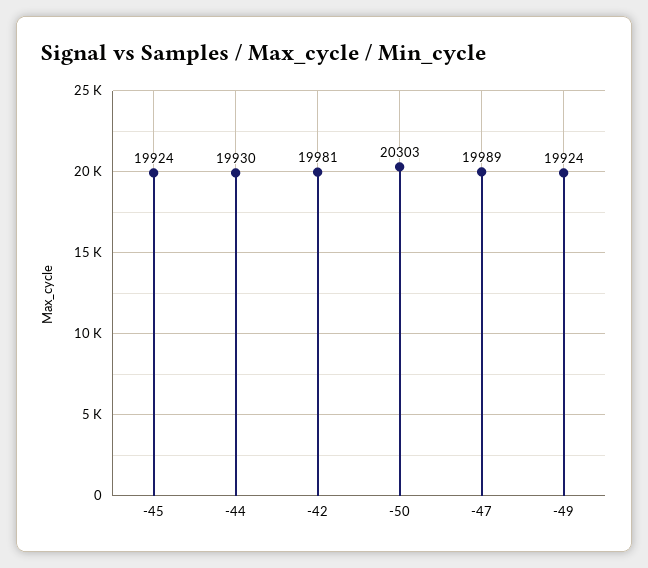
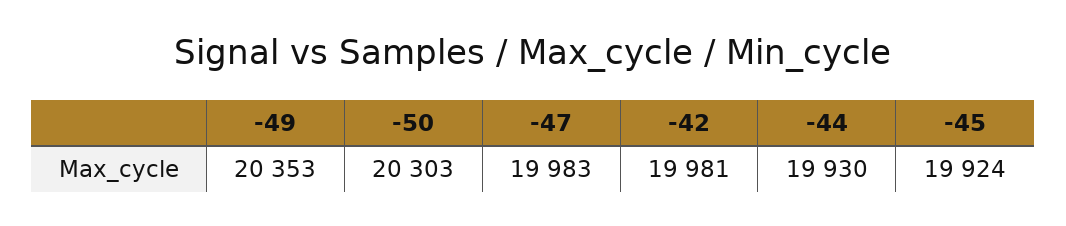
-47: 19989 -> 19983
-49: 19924 -> 20353

